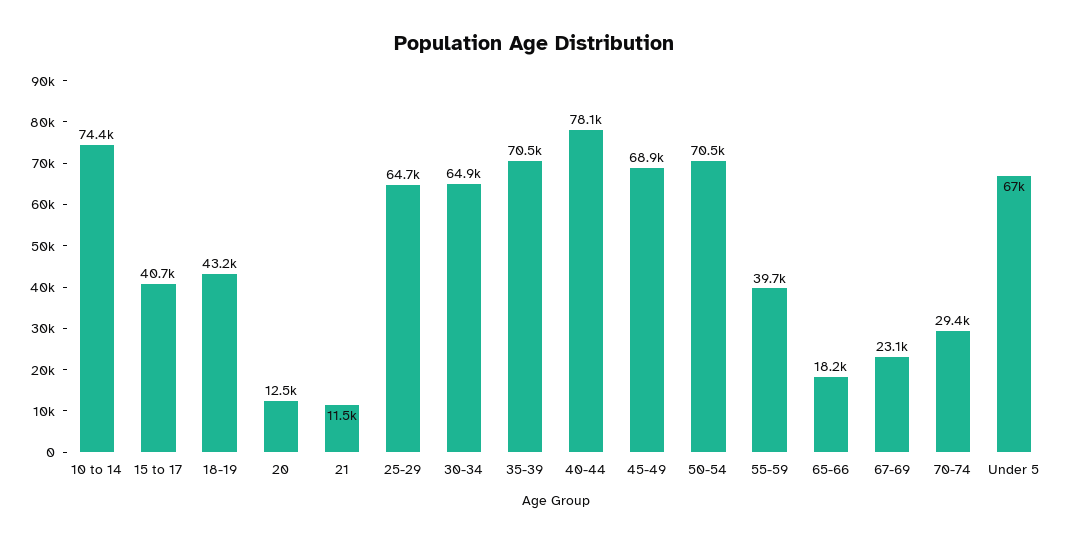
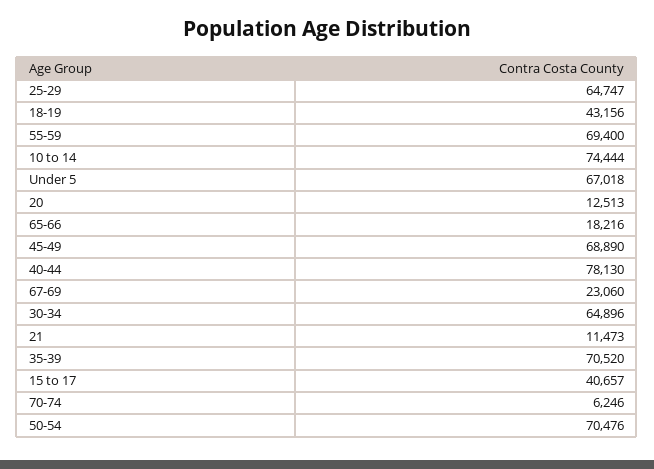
55-59: 39700 -> 69400
70-74: 29400 -> 6246

